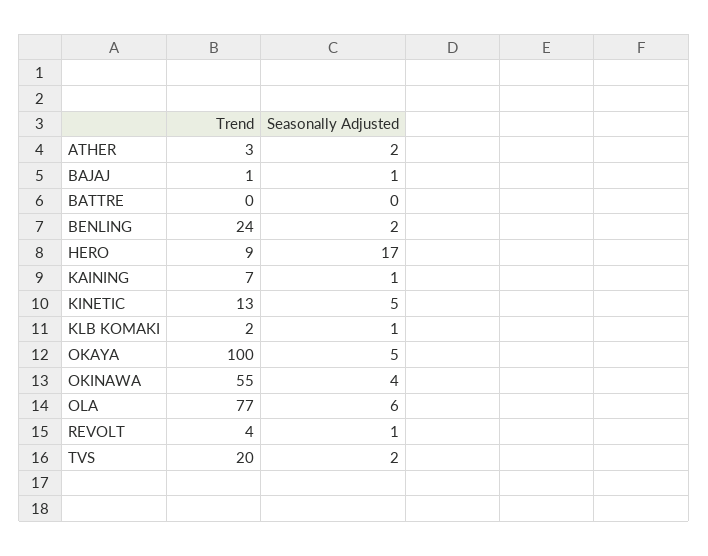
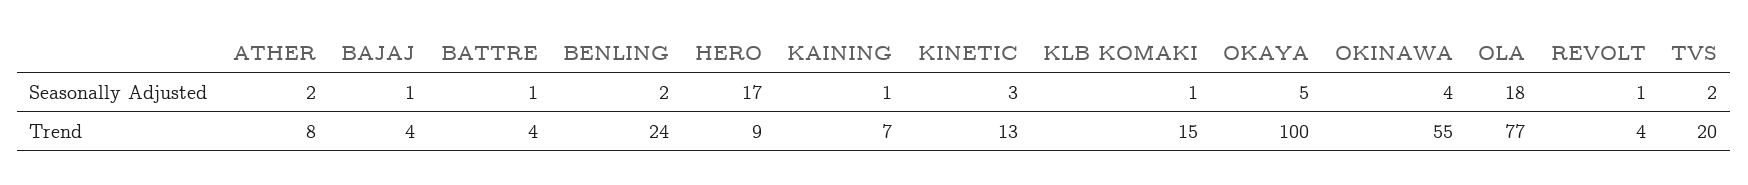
Trend, ATHER: 3 -> 8
Trend, BAJAJ: 1 -> 4
Trend, BATTRE: 0 -> 4
Seasonally Adjusted, BATTRE: 0 -> 1
Seasonally Adjusted, KINETIC: 5 -> 3
Trend, KLB KOMAKI: 2 -> 15
Seasonally Adjusted, OLA: 6 -> 18

